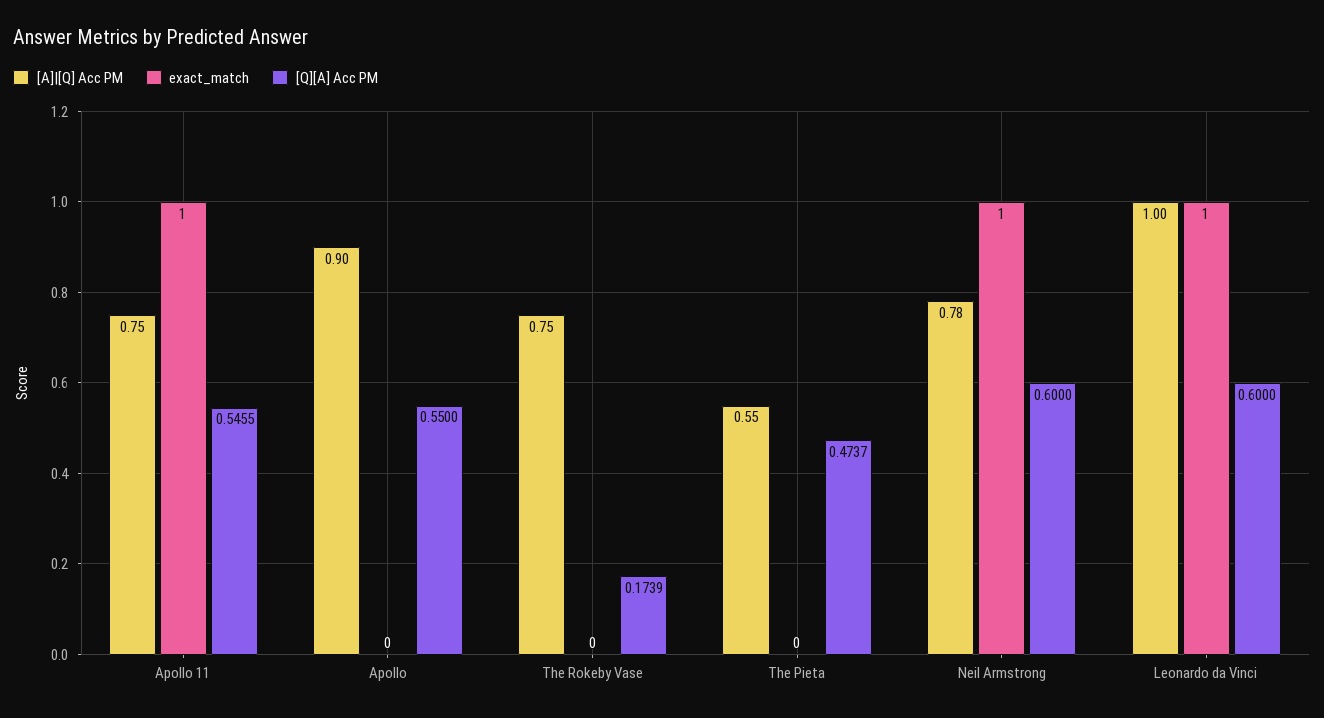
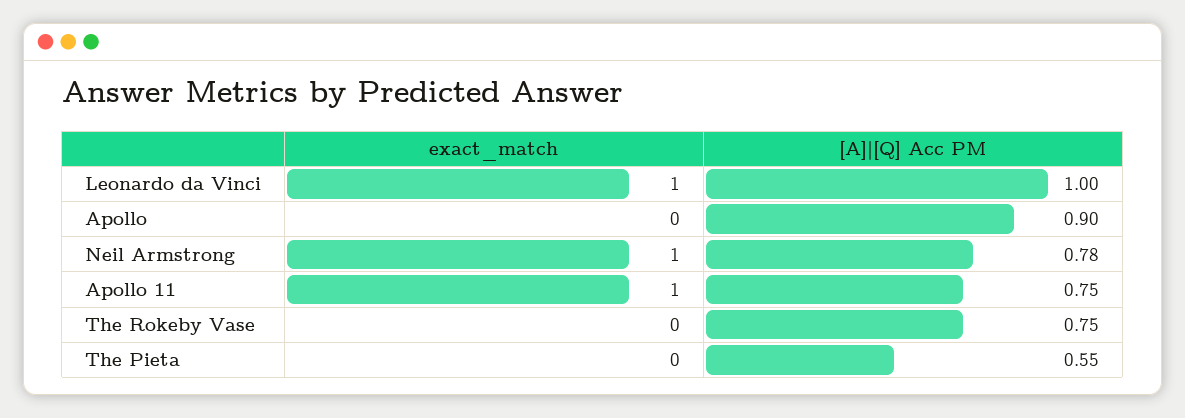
[Q][A] Acc PM, Apollo 11: 0.5455 -> none
[Q][A] Acc PM, Apollo: 0.55 -> none
[Q][A] Acc PM, The Rokeby Vase: 0.1739 -> none
[Q][A] Acc PM, The Pieta: 0.4737 -> none
[Q][A] Acc PM, Neil Armstrong: 0.6 -> none
[Q][A] Acc PM, Leonardo da Vinci: 0.6 -> none

